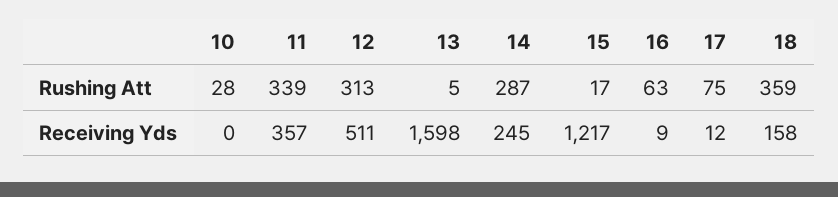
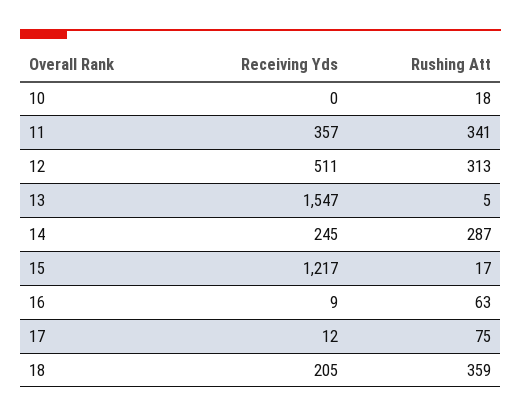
10, Rushing Att: 28 -> 18
11, Rushing Att: 339 -> 341
13, Receiving Yds: 1598 -> 1547
18, Receiving Yds: 158 -> 205

